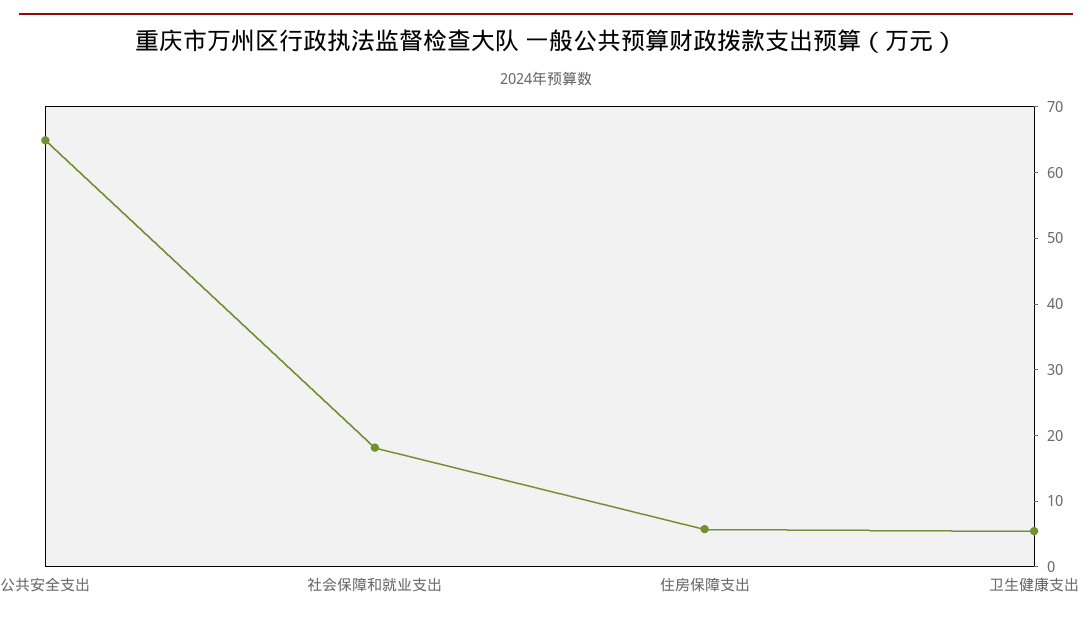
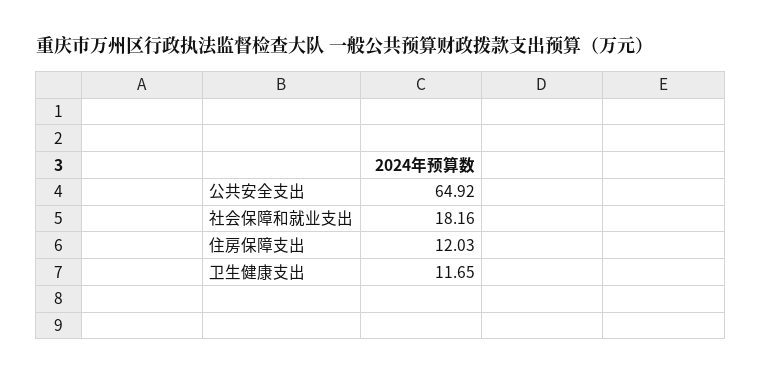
住房保障支出: 6 -> 12.03
卫生健康支出: 6 -> 11.65

